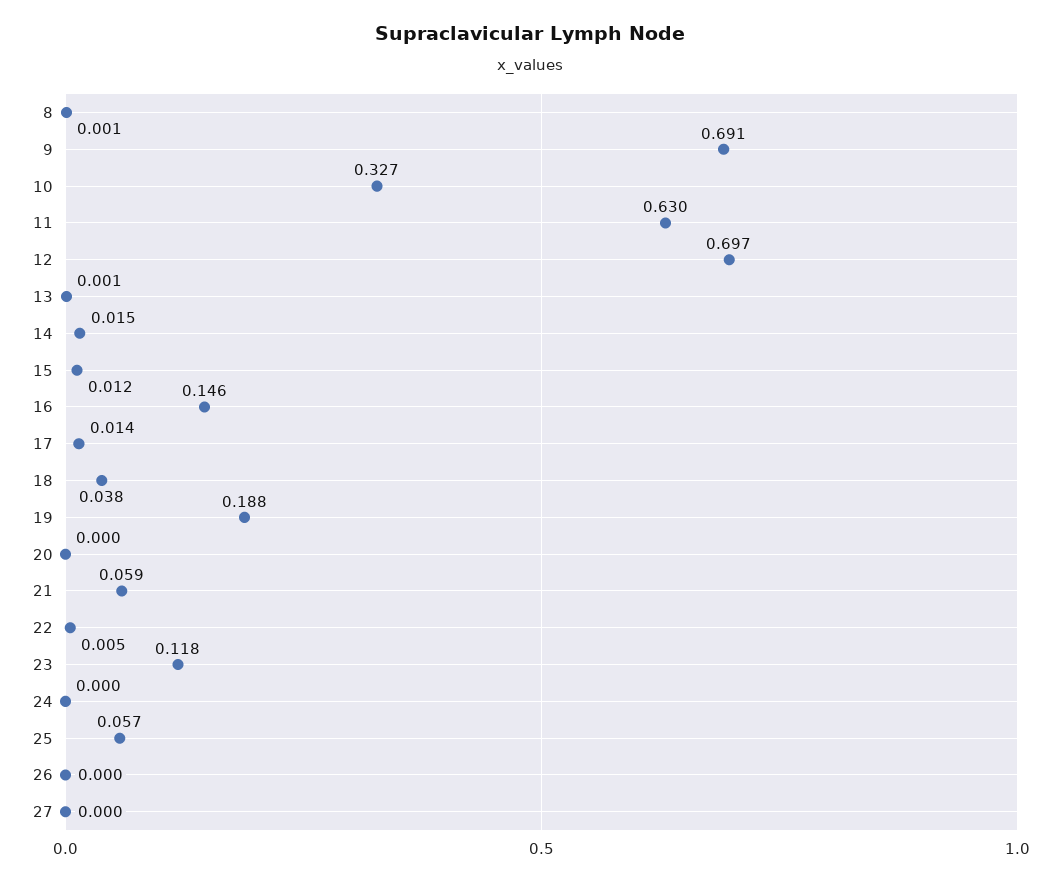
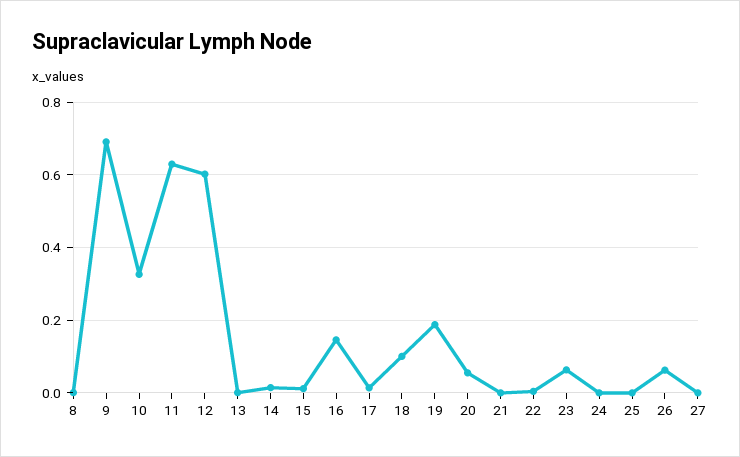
12: 0.697 -> 0.6
18: 0.038 -> 0.1
20: 0 -> 0.06
21: 0.059 -> 0
23: 0.118 -> 0.06
25: 0.057 -> 0
26: 0 -> 0.06

